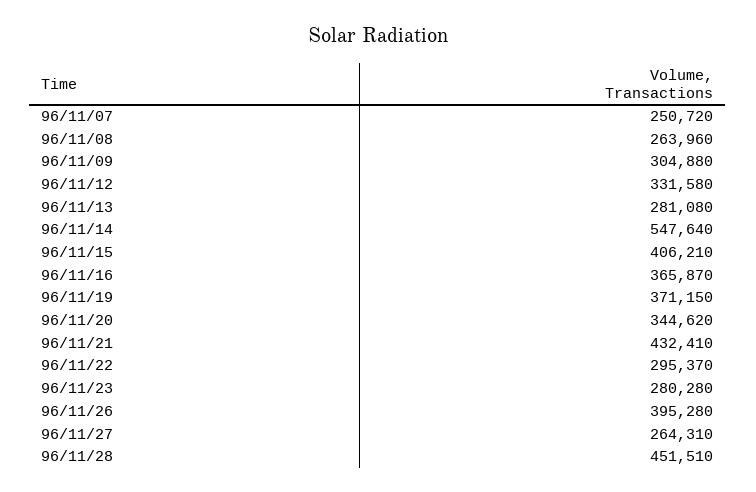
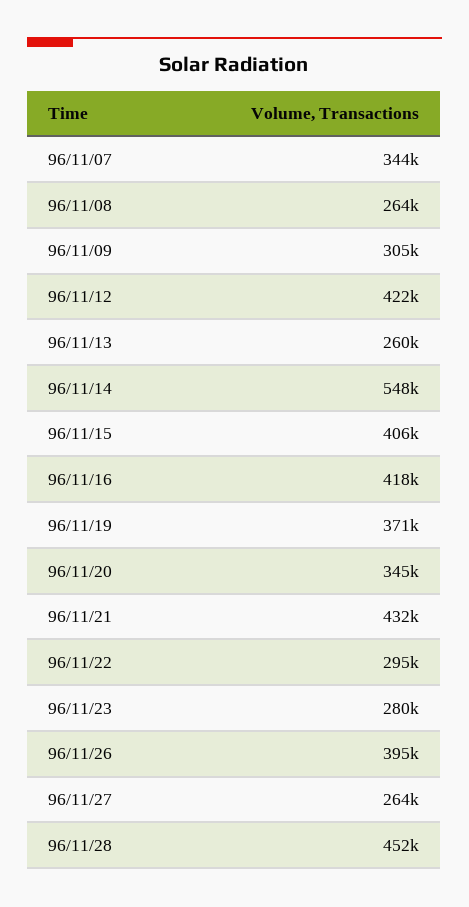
96/11/07: 250720 -> 344000
96/11/12: 331580 -> 422000
96/11/13: 281080 -> 260000
96/11/16: 365870 -> 418000

